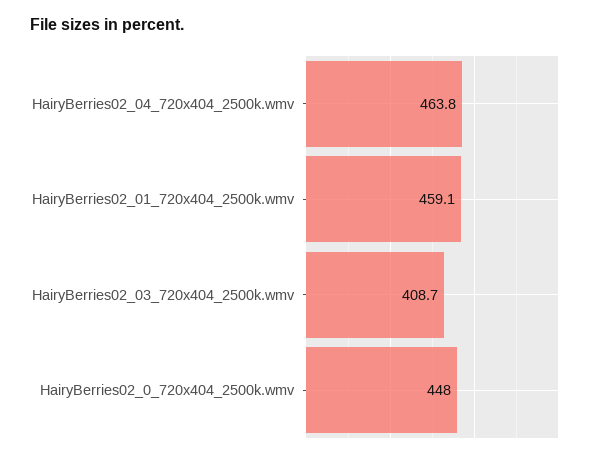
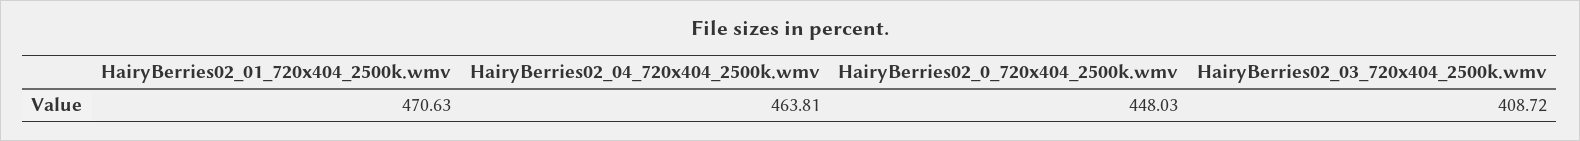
HairyBerries02_01_720x404_2500k.wmv: 459.1 -> 470.63

